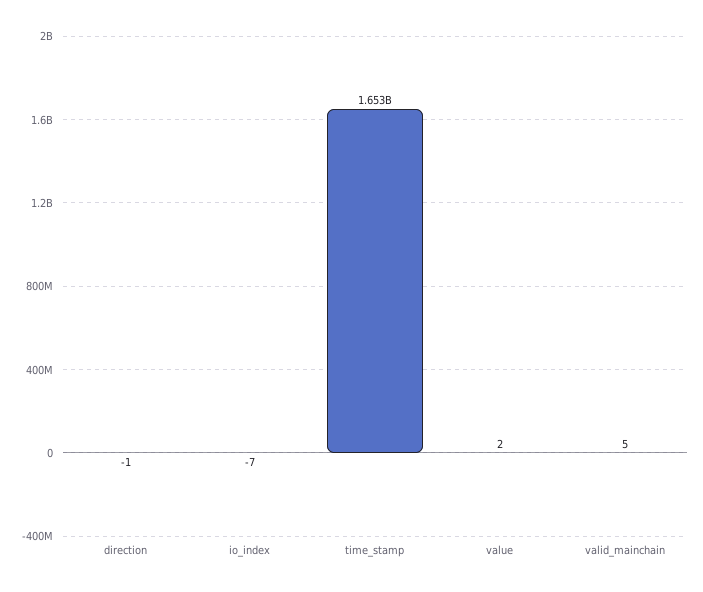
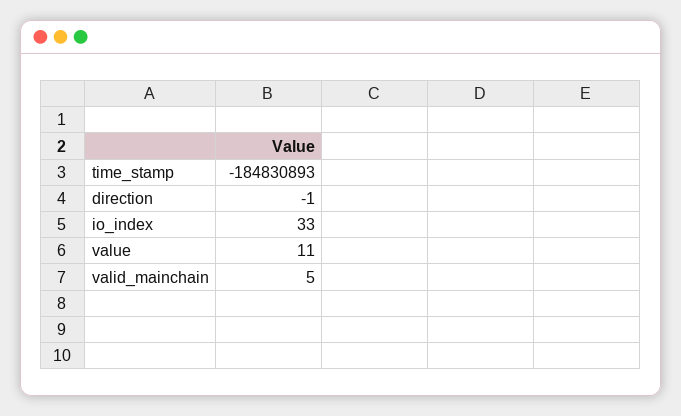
io_index: -7 -> 33
time_stamp: 1653000000 -> -184830893
value: 2 -> 11

